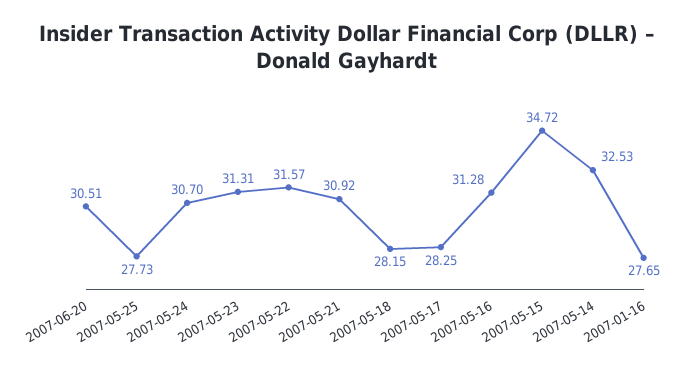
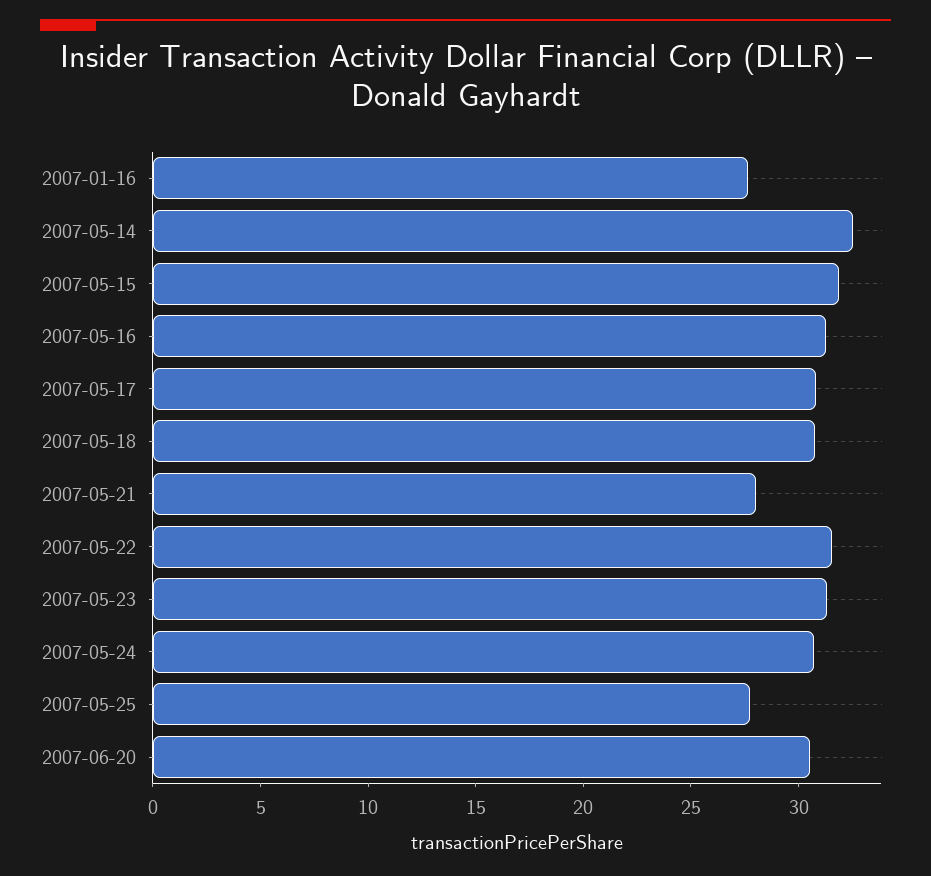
2007-05-21: 30.92 -> 28
2007-05-18: 28.15 -> 31
2007-05-17: 28.25 -> 31
2007-05-15: 34.72 -> 32

